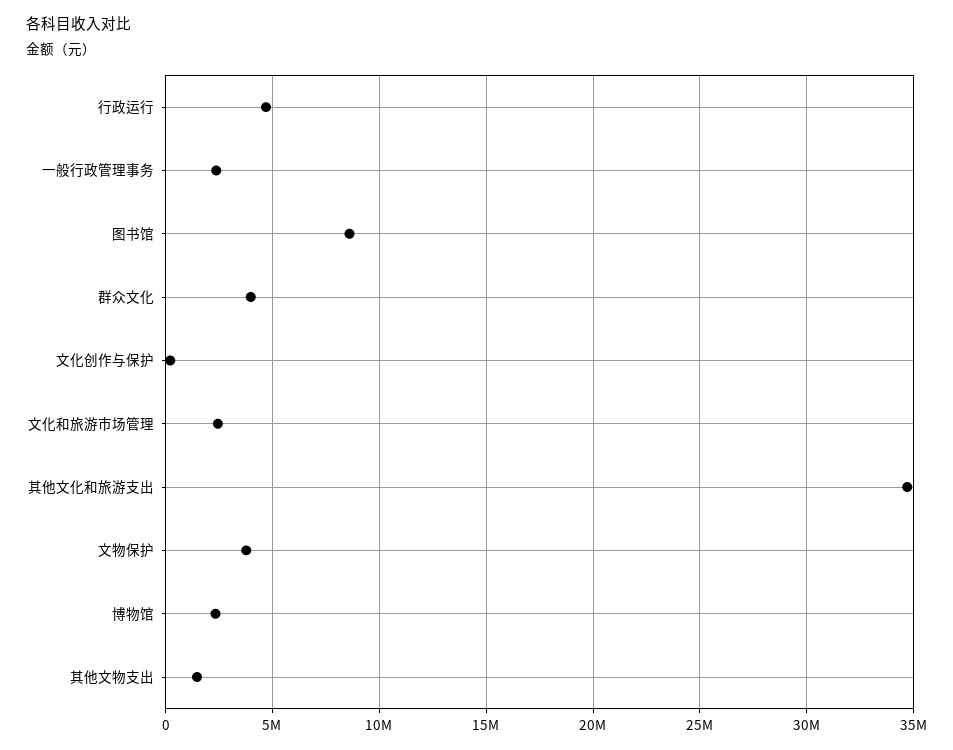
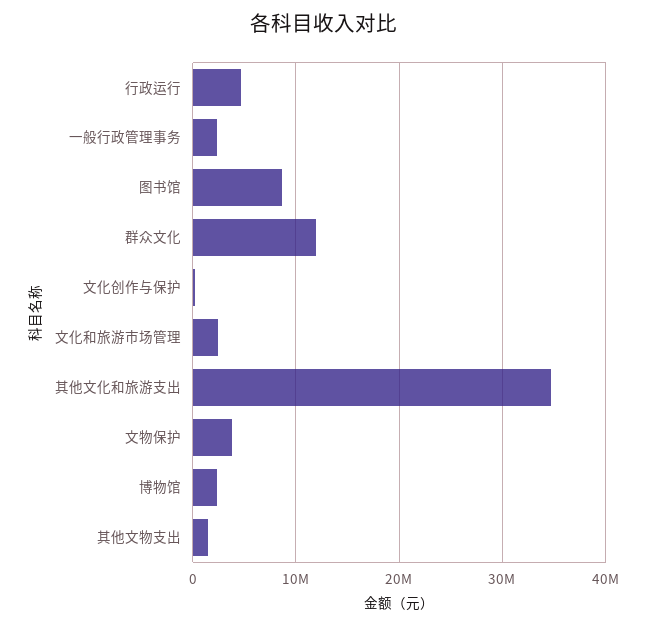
群众文化: 4000000 -> 12000000

